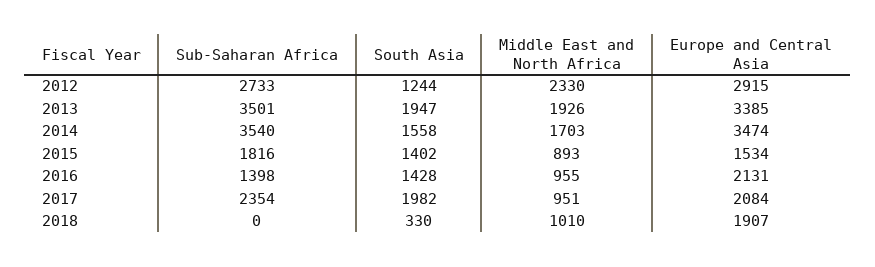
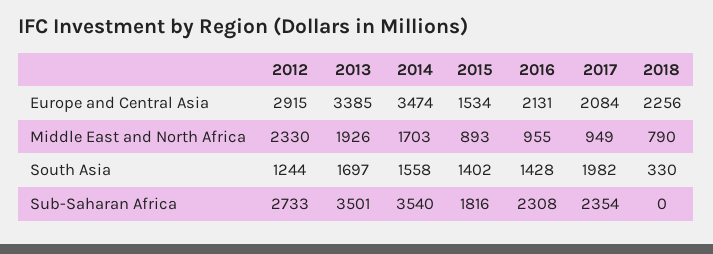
South Asia, 2013: 1947 -> 1697
Sub-Saharan Africa, 2016: 1398 -> 2308
Middle East and North Africa, 2017: 951 -> 949
Middle East and North Africa, 2018: 1010 -> 790
Europe and Central Asia, 2018: 1907 -> 2256

